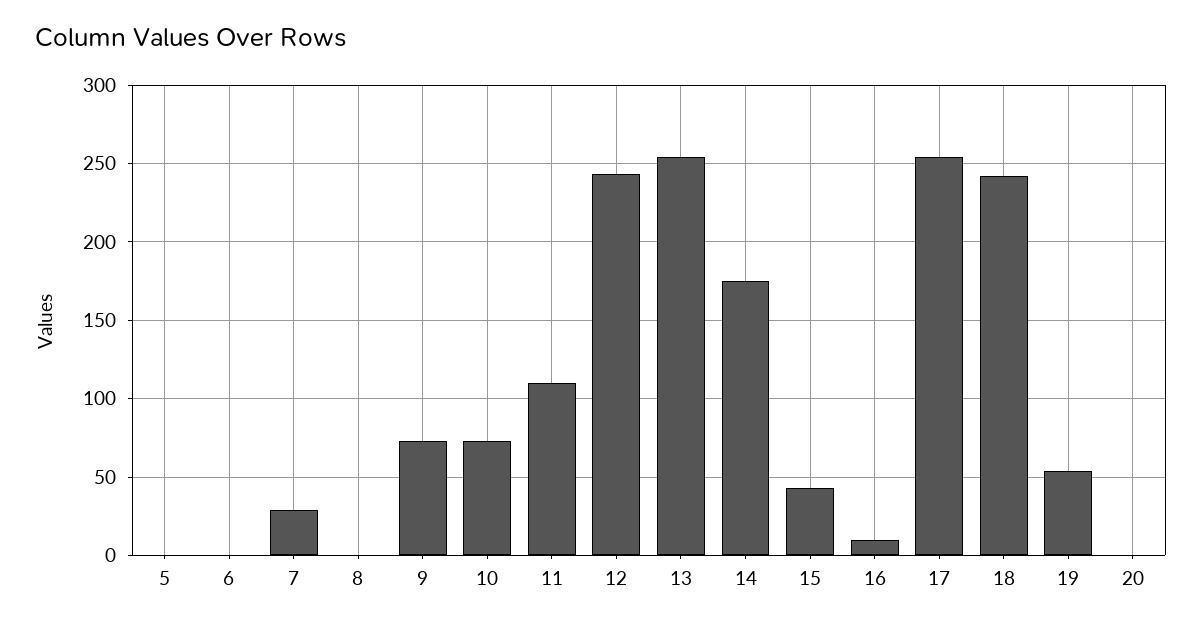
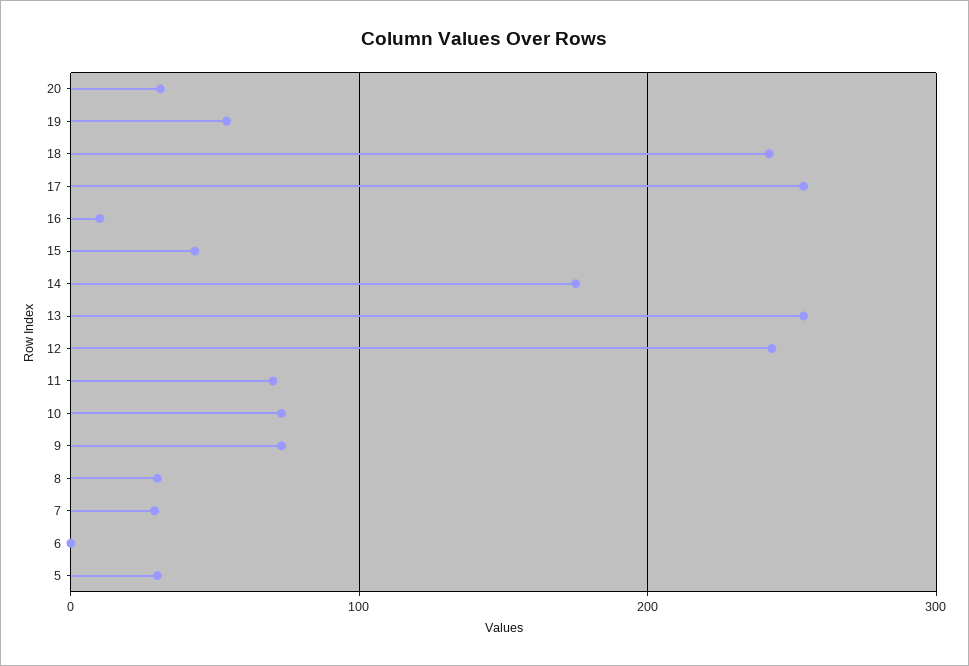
5: 0 -> 30
8: 0 -> 30
11: 110 -> 70
20: 0 -> 30

